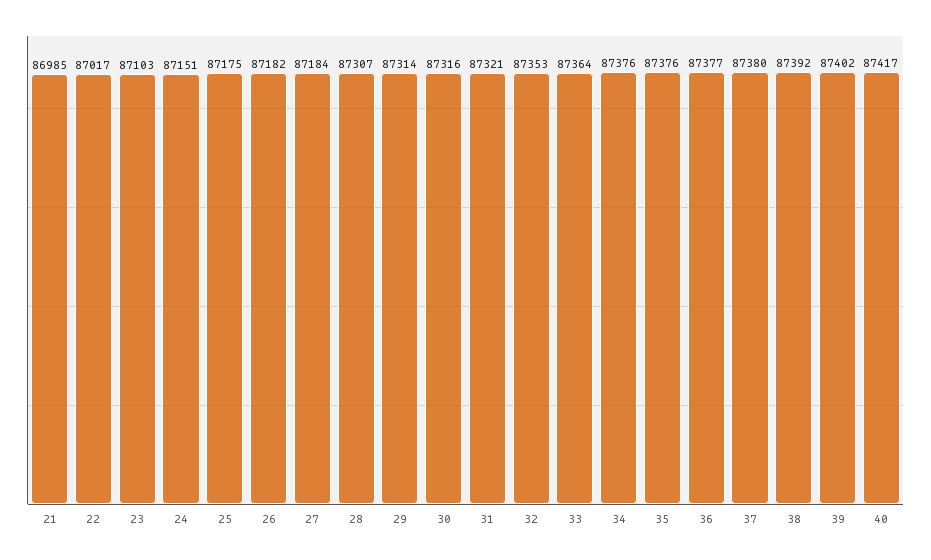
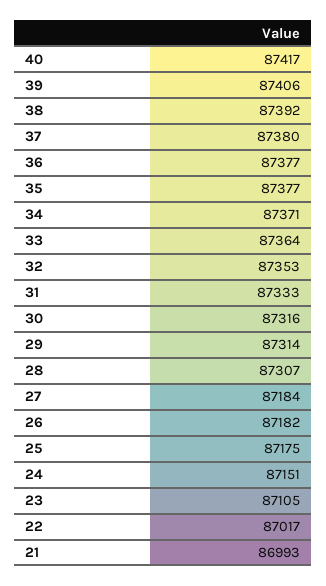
21: 86985 -> 86993
23: 87103 -> 87105
31: 87321 -> 87333
34: 87376 -> 87371
35: 87376 -> 87377
39: 87402 -> 87406

